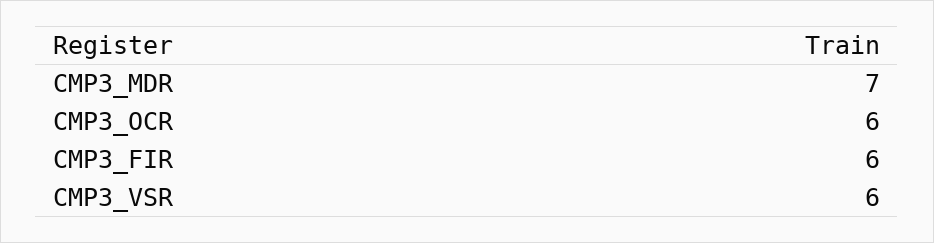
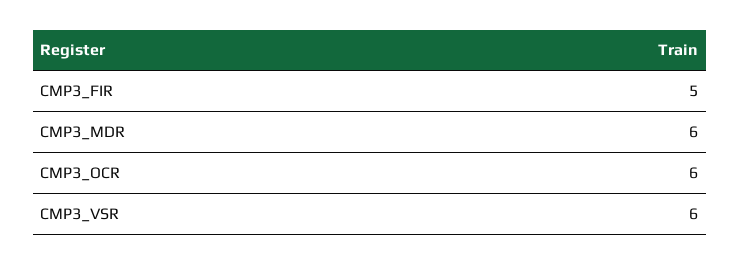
CMP3_MDR: 7 -> 6
CMP3_FIR: 6 -> 5

